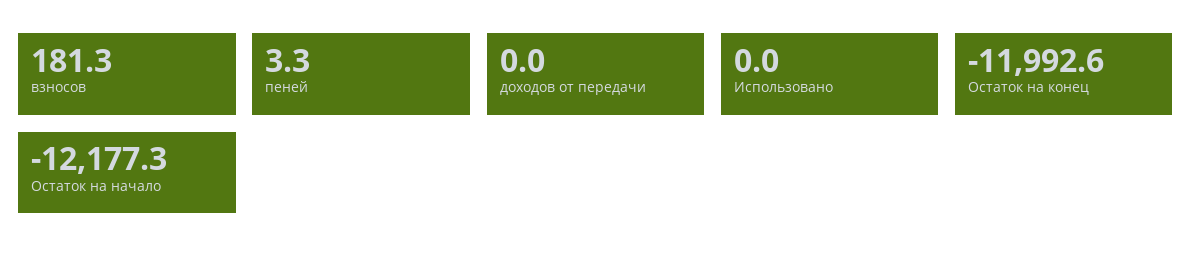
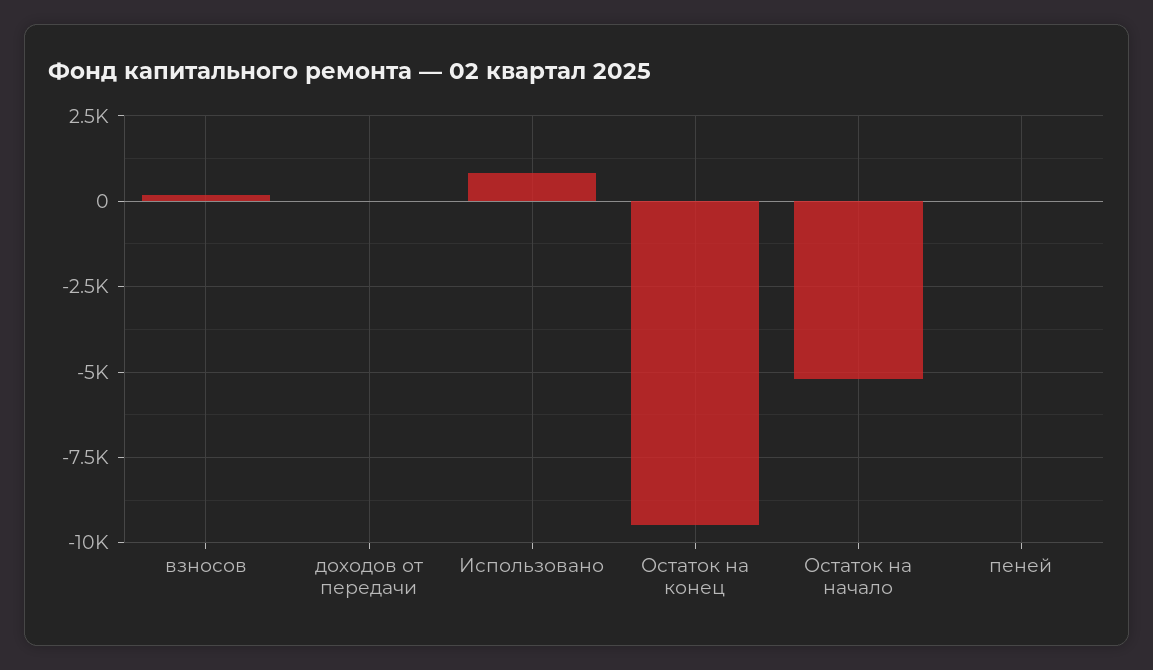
Использовано: 0 -> 750
Остаток на конец: -11992.6 -> -9500
Остаток на начало: -12177.3 -> -5250

